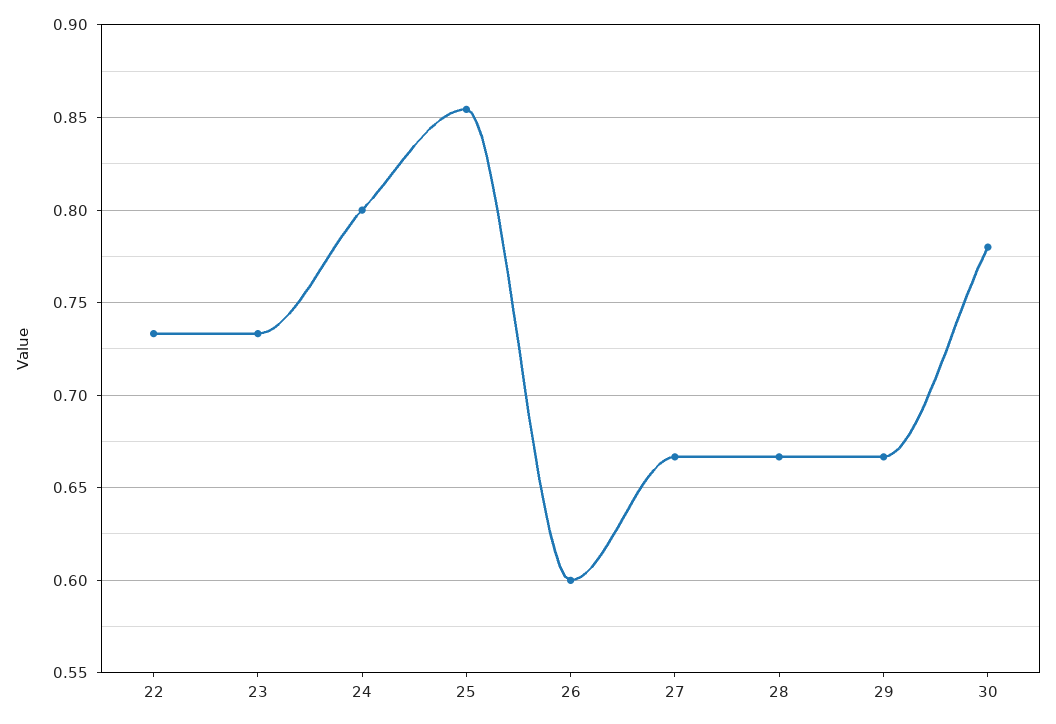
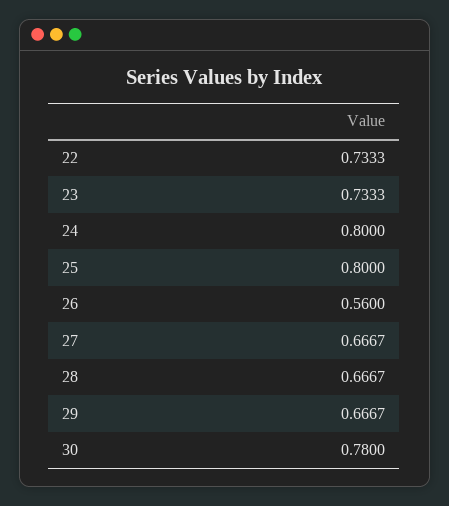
25: 0.855 -> 0.8
26: 0.6 -> 0.56

